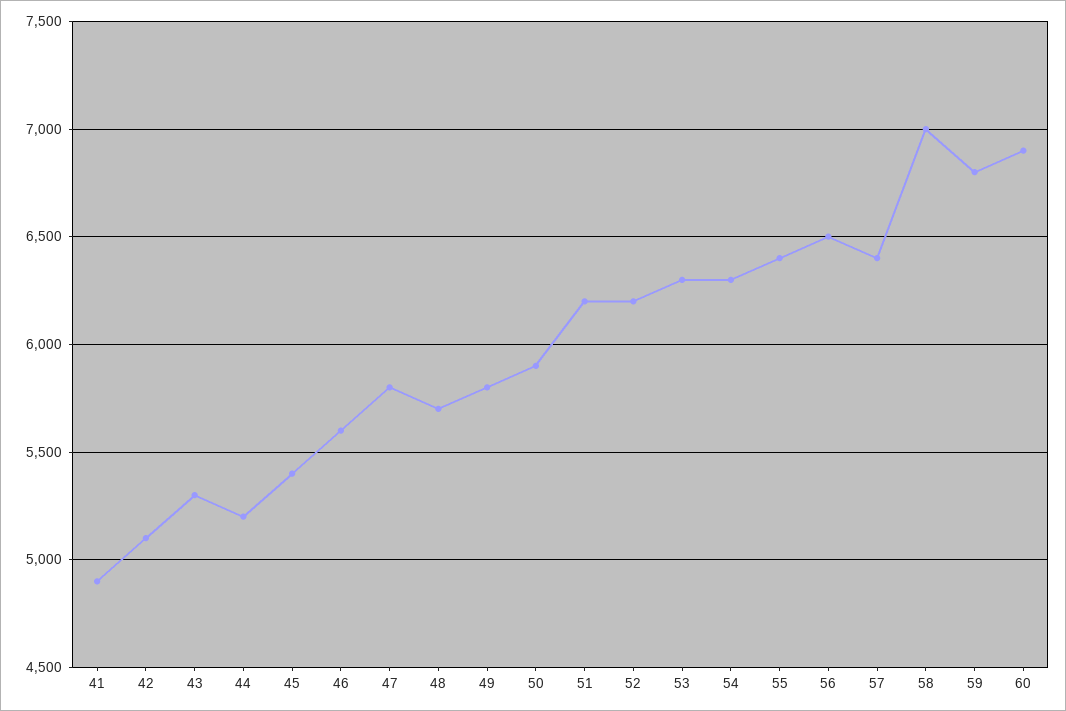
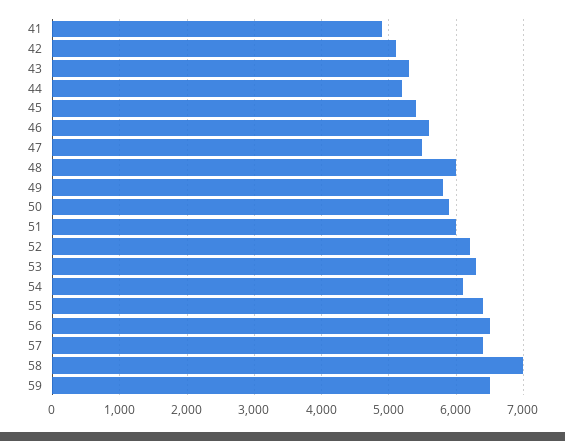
47: 5800 -> 5500
48: 5700 -> 6000
51: 6200 -> 6000
54: 6300 -> 6100
59: 6800 -> 6500
60: 6900 -> none

